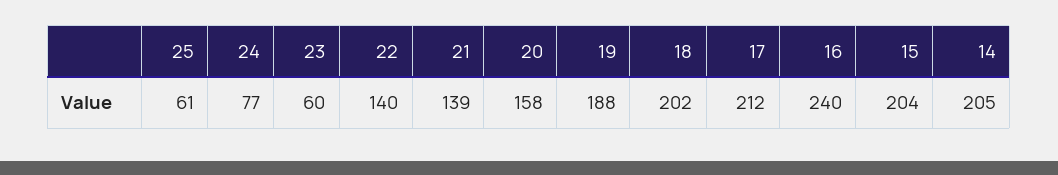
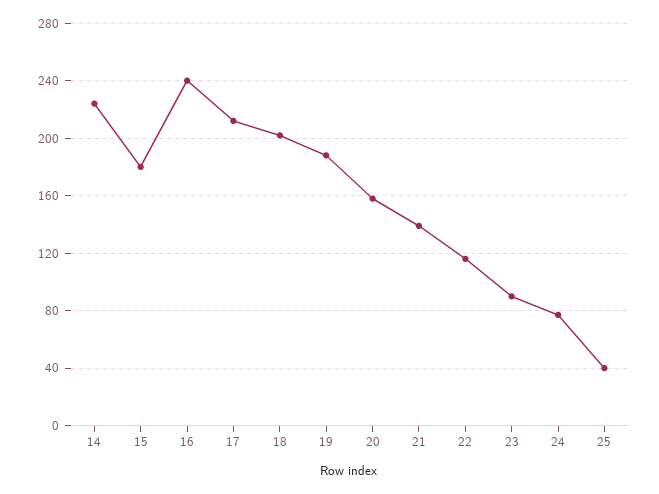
25: 61 -> 40
23: 60 -> 90
22: 140 -> 115
15: 204 -> 180
14: 205 -> 225

